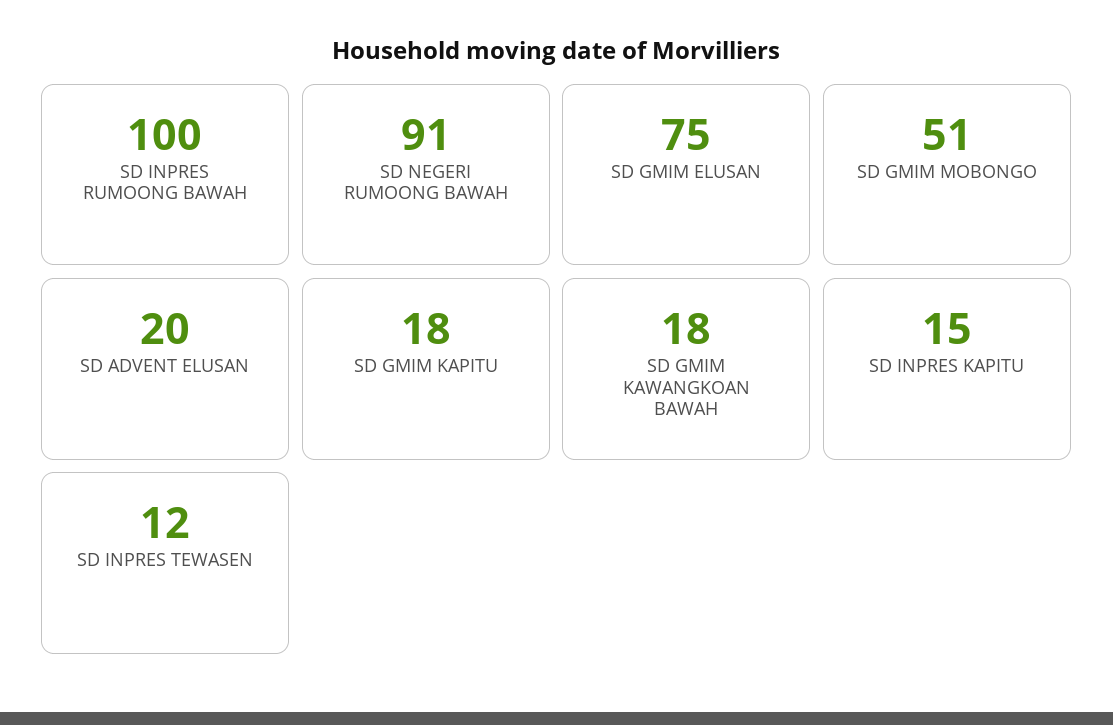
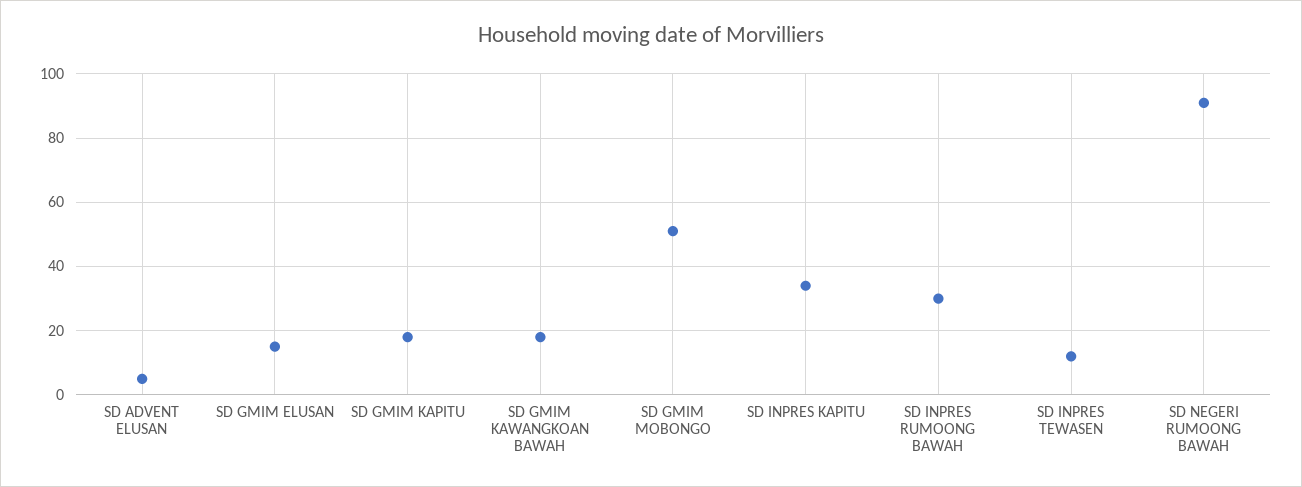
SD INPRES RUMOONG BAWAH: 100 -> 30
SD GMIM ELUSAN: 75 -> 15
SD ADVENT ELUSAN: 20 -> 5
SD INPRES KAPITU: 15 -> 35

